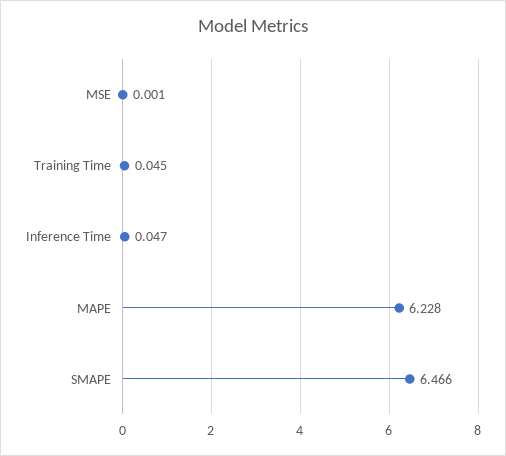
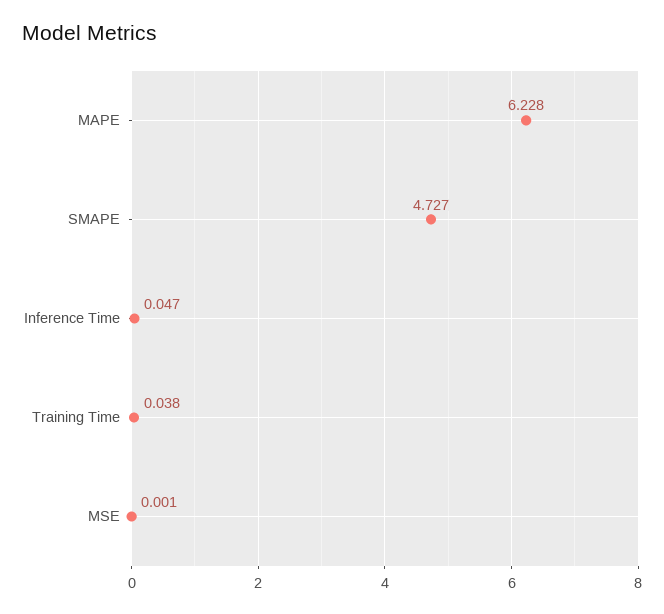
Training Time: 0.045 -> 0.038
SMAPE: 6.466 -> 4.727

